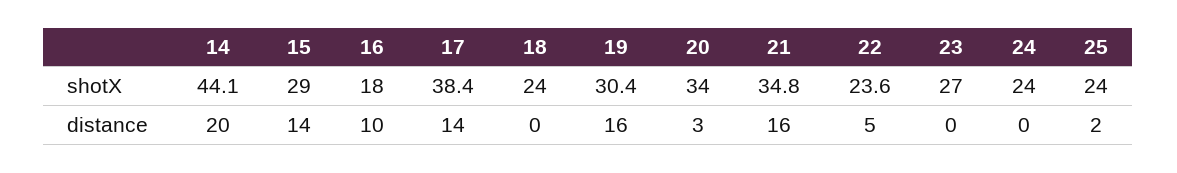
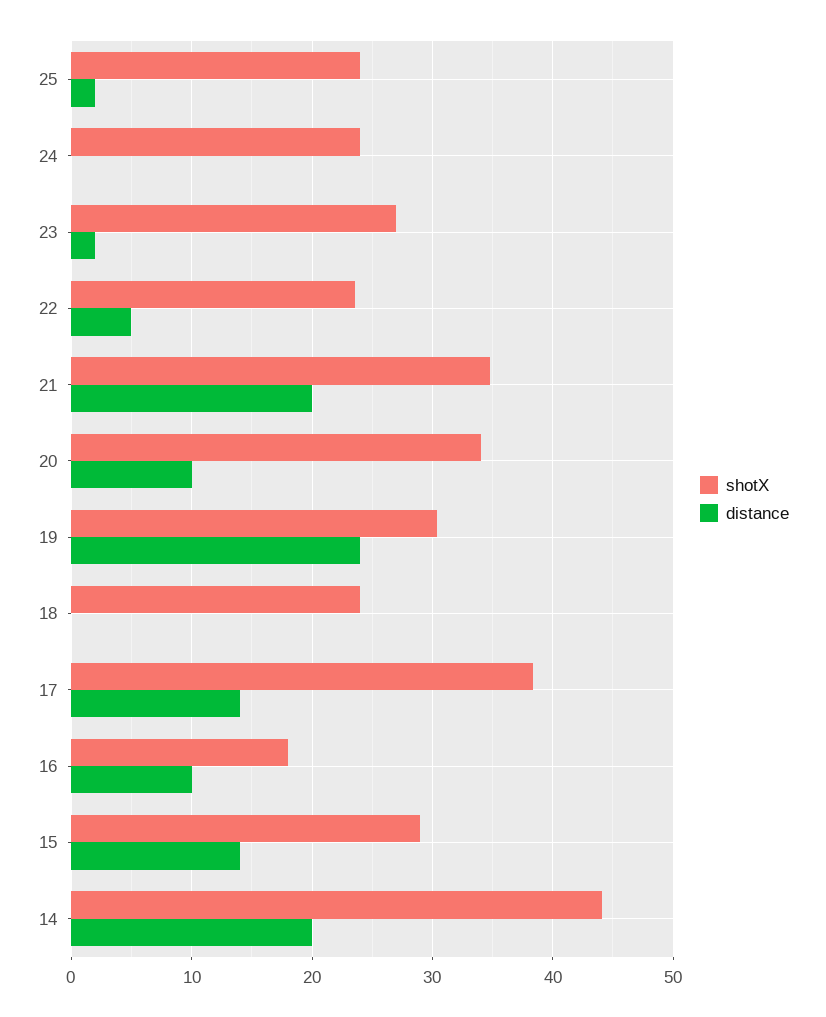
distance, 19: 16 -> 24
distance, 20: 3 -> 10
distance, 21: 16 -> 20
distance, 23: 0 -> 2

